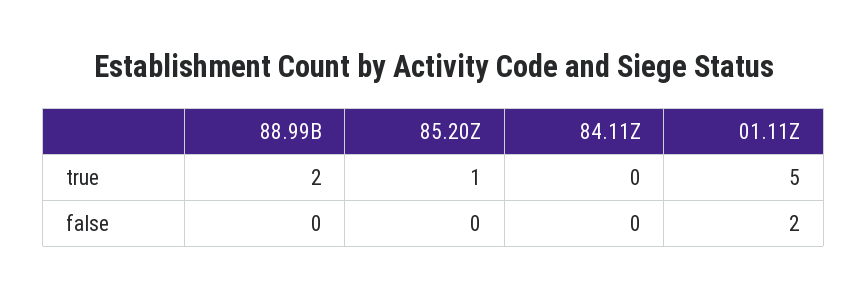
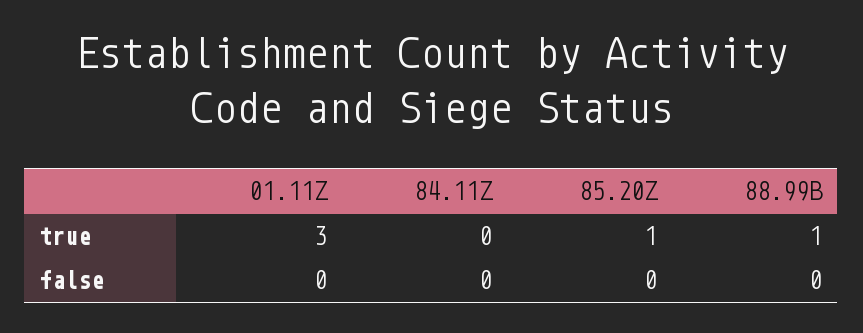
88.99B, true: 2 -> 1
01.11Z, true: 5 -> 3
01.11Z, false: 2 -> 0

